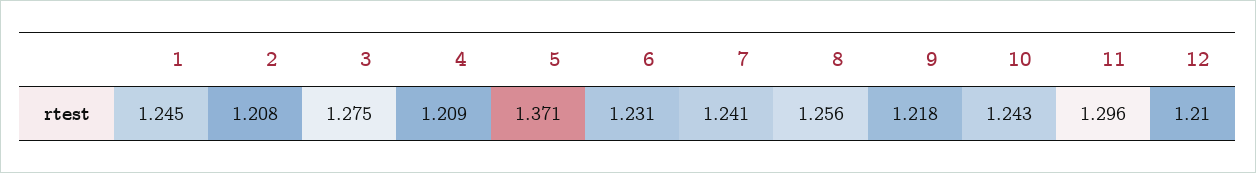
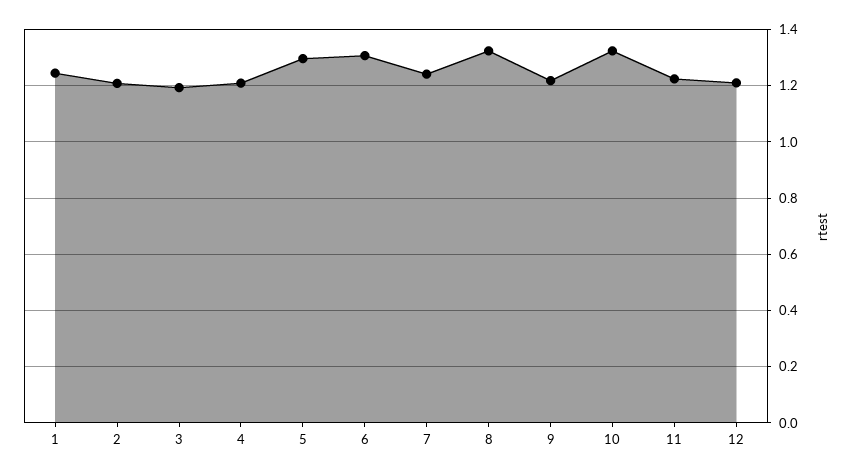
3: 1.275 -> 1.2
5: 1.371 -> 1.3
6: 1.231 -> 1.3
8: 1.256 -> 1.325
10: 1.243 -> 1.325
11: 1.296 -> 1.225

